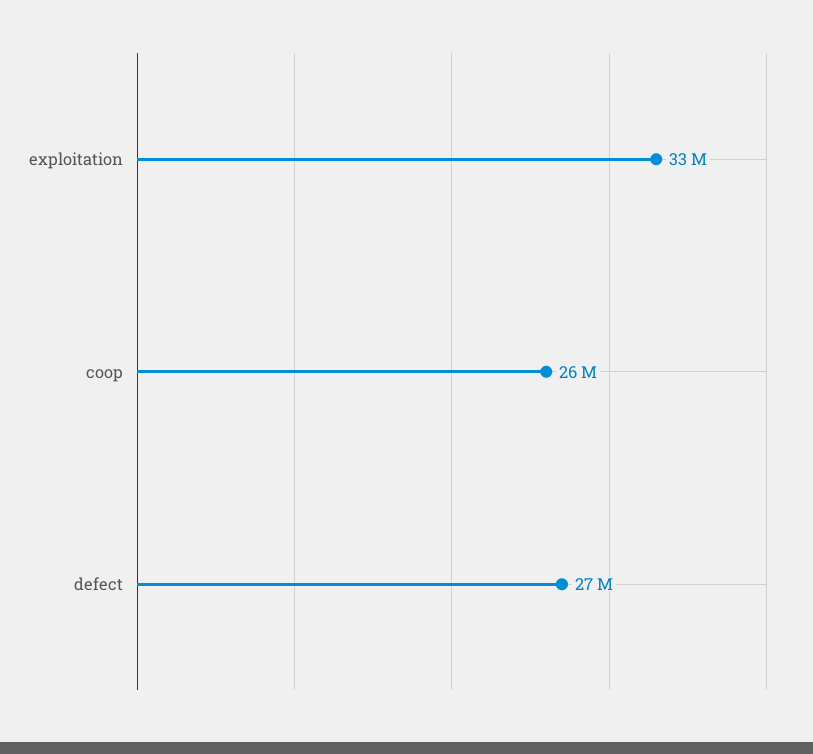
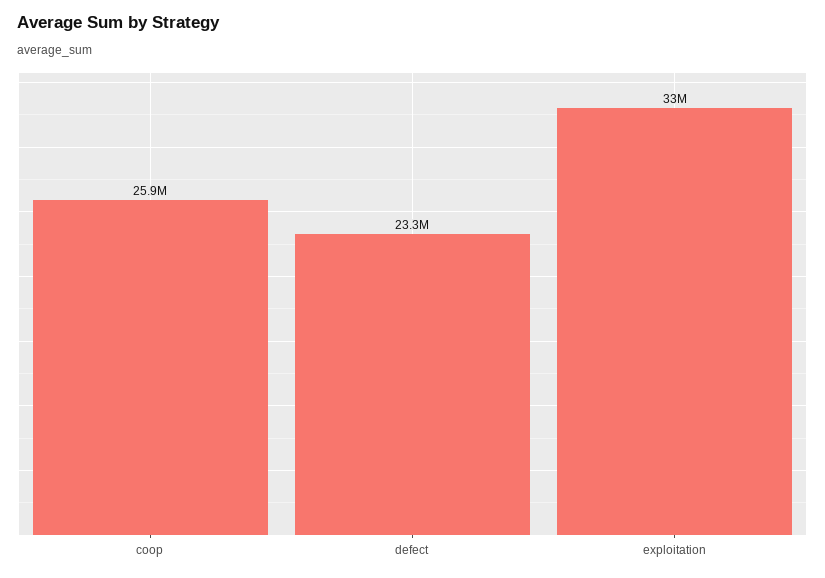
defect: 27000000 -> 23300000

